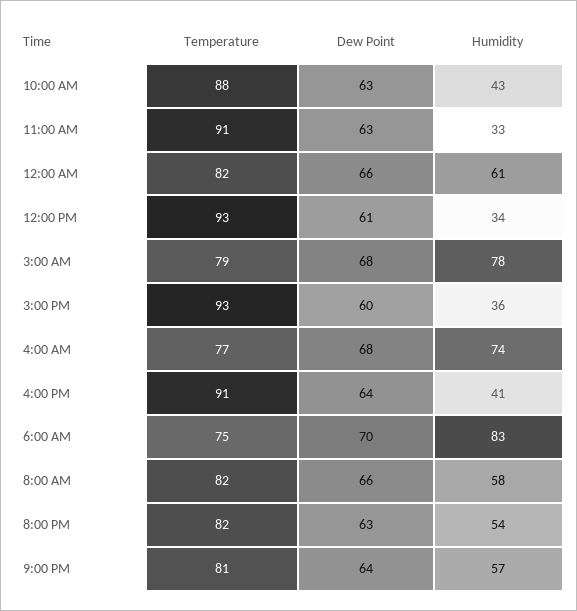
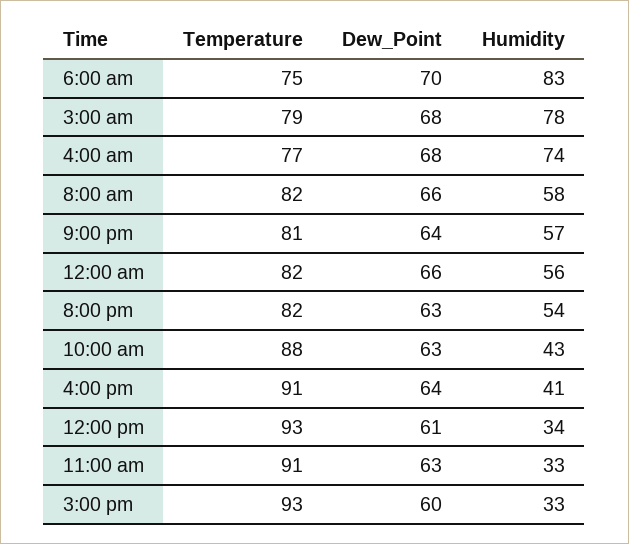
Humidity, 12:00 AM: 61 -> 56
Humidity, 3:00 PM: 36 -> 33

